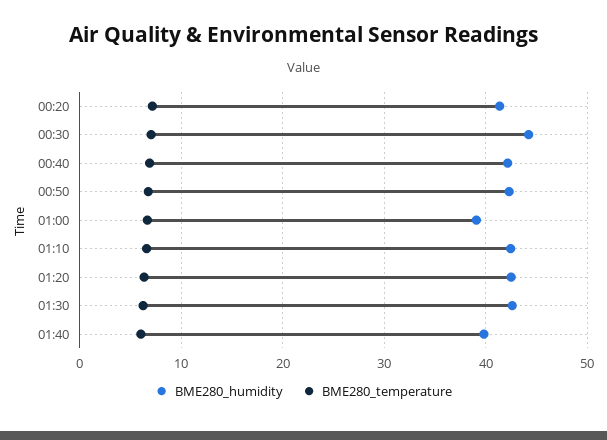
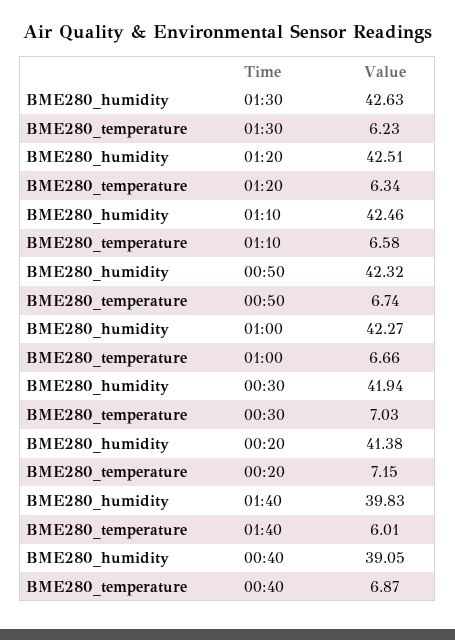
BME280_humidity, 00:30: 44 -> 41.94
BME280_humidity, 00:40: 42 -> 39.05
BME280_humidity, 01:00: 39 -> 42.27

